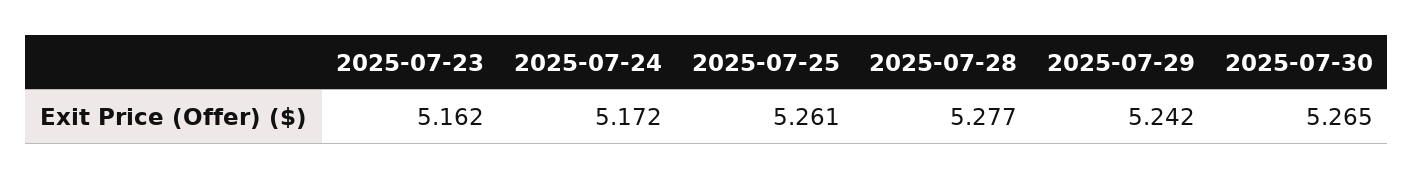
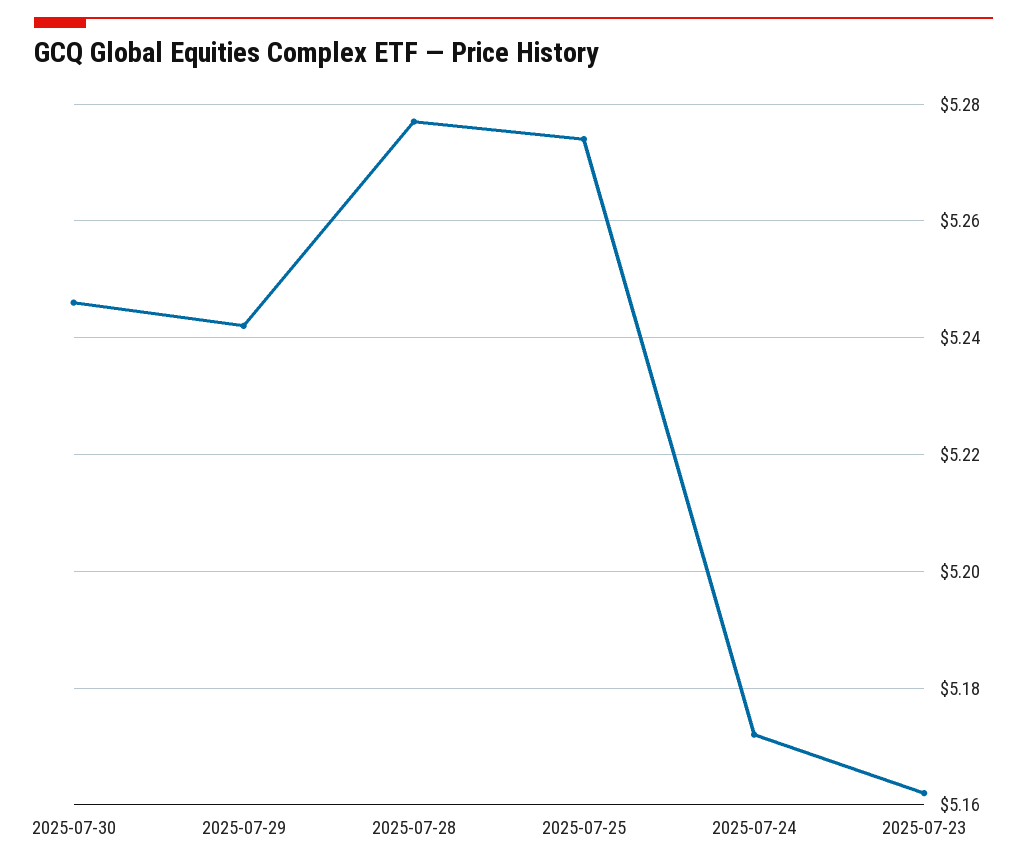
2025-07-25: 5.261 -> 5.275
2025-07-30: 5.265 -> 5.245

